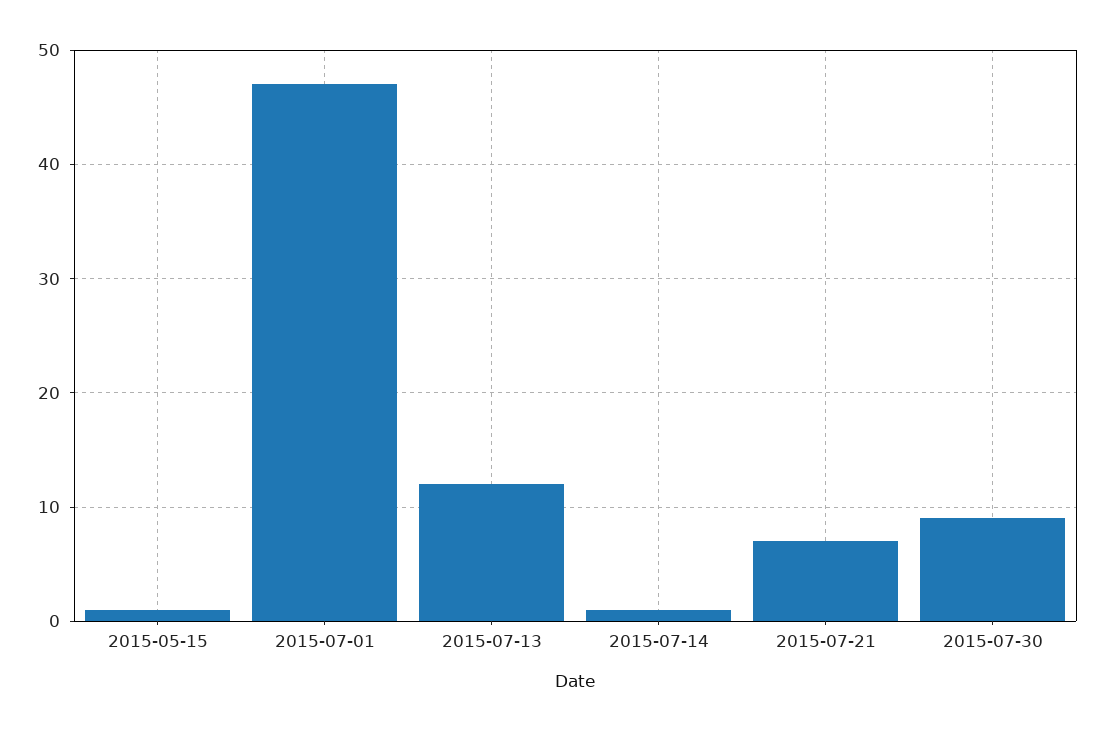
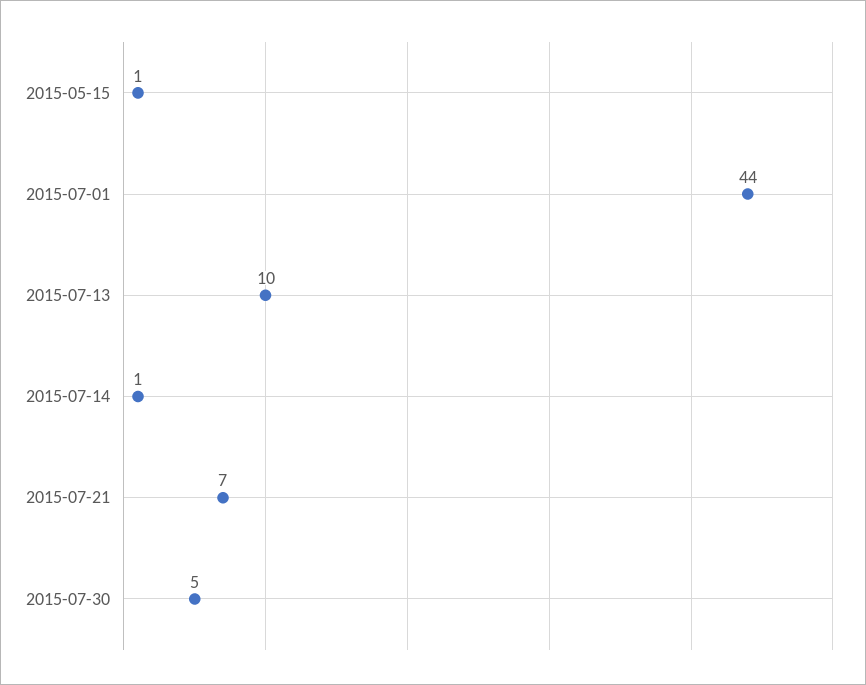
2015-07-01: 47 -> 44
2015-07-13: 12 -> 10
2015-07-30: 9 -> 5

